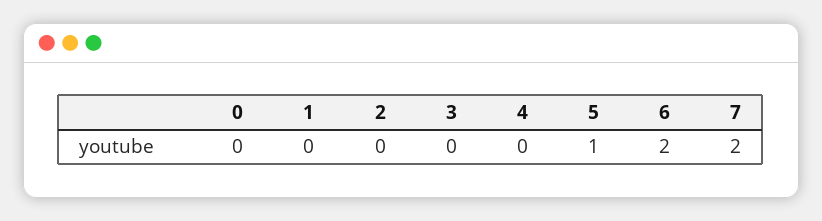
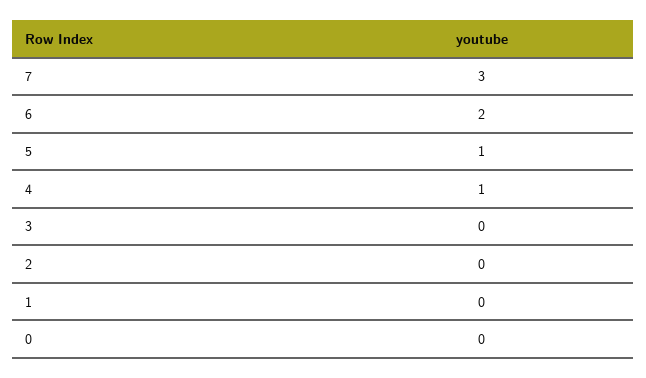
4: 0 -> 1
7: 2 -> 3

